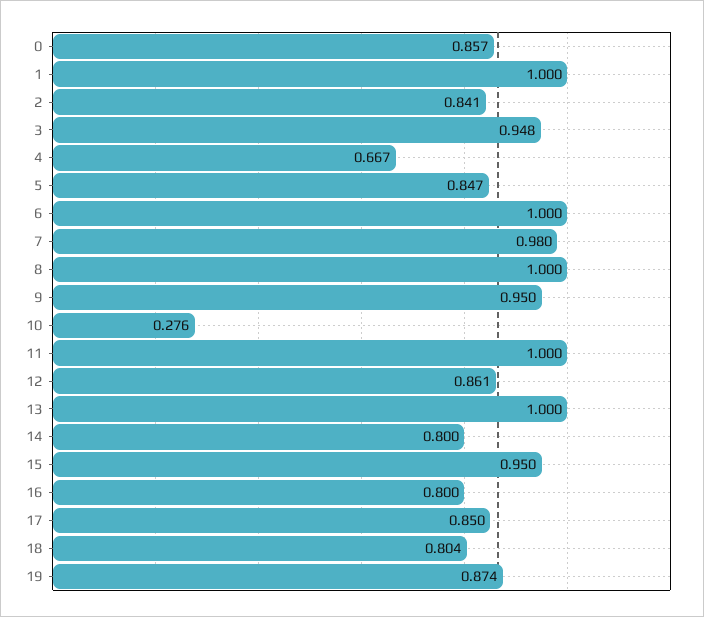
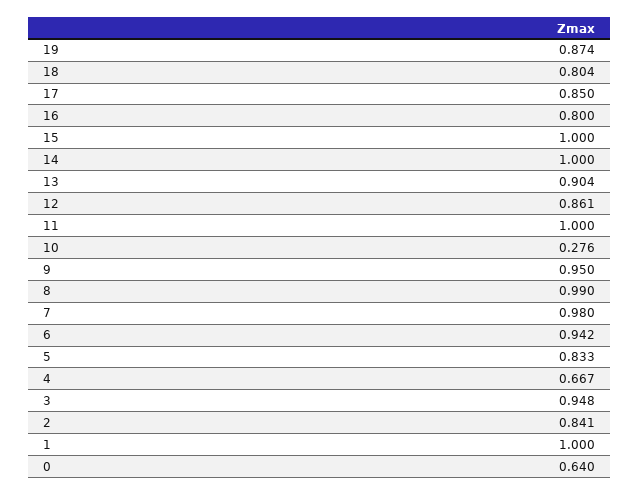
0: 0.857 -> 0.64
5: 0.847 -> 0.833
6: 1 -> 0.942
8: 1 -> 0.99
13: 1 -> 0.904
14: 0.8 -> 1
15: 0.95 -> 1

